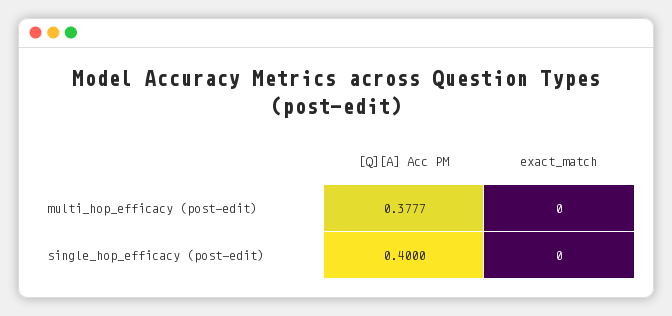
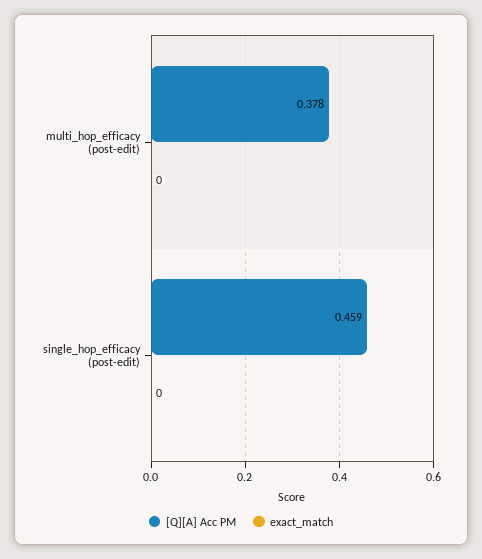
[Q][A] Acc PM, single_hop_efficacy (post-edit): 0.4 -> 0.459

